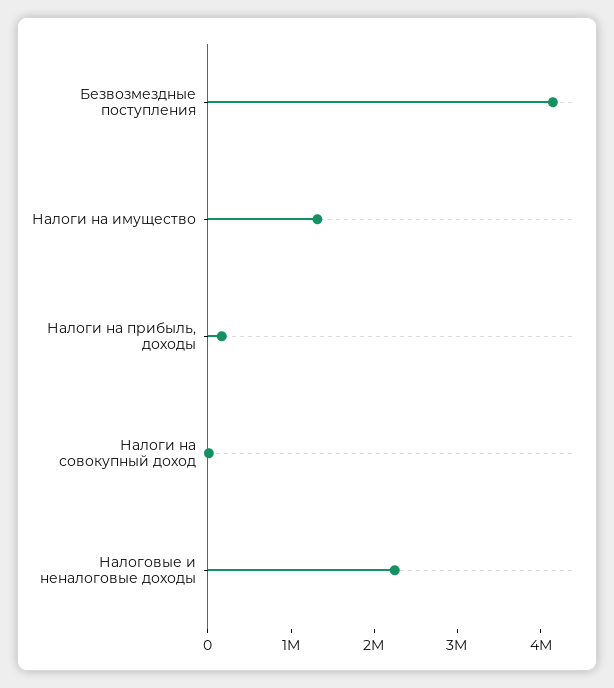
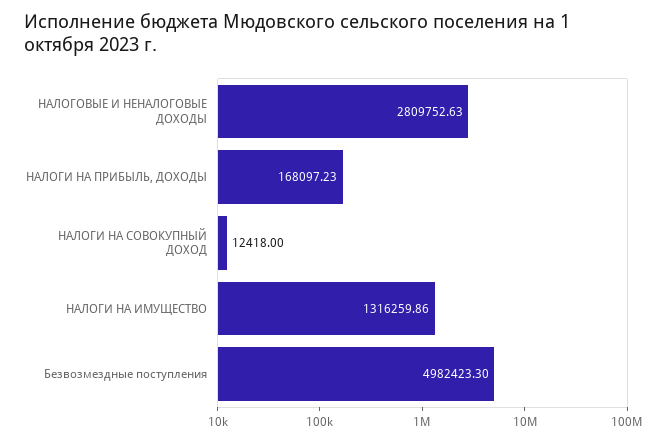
Безвозмездные поступления: 4200000 -> 4982423.3
Налоговые и неналоговые доходы: 2200000 -> 2809752.63

